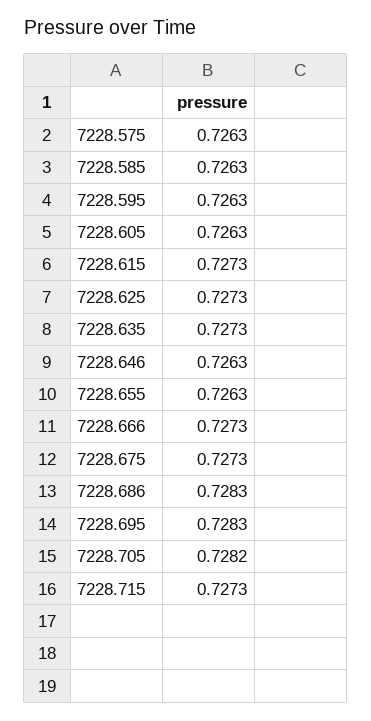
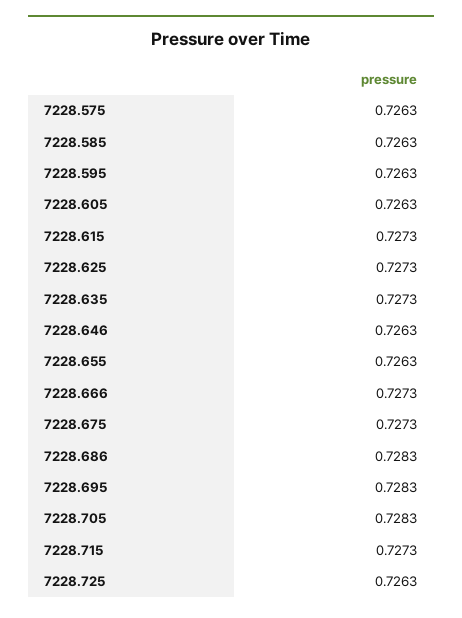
7228.705: 0.7282 -> 0.7283
7228.725: none -> 0.7263

